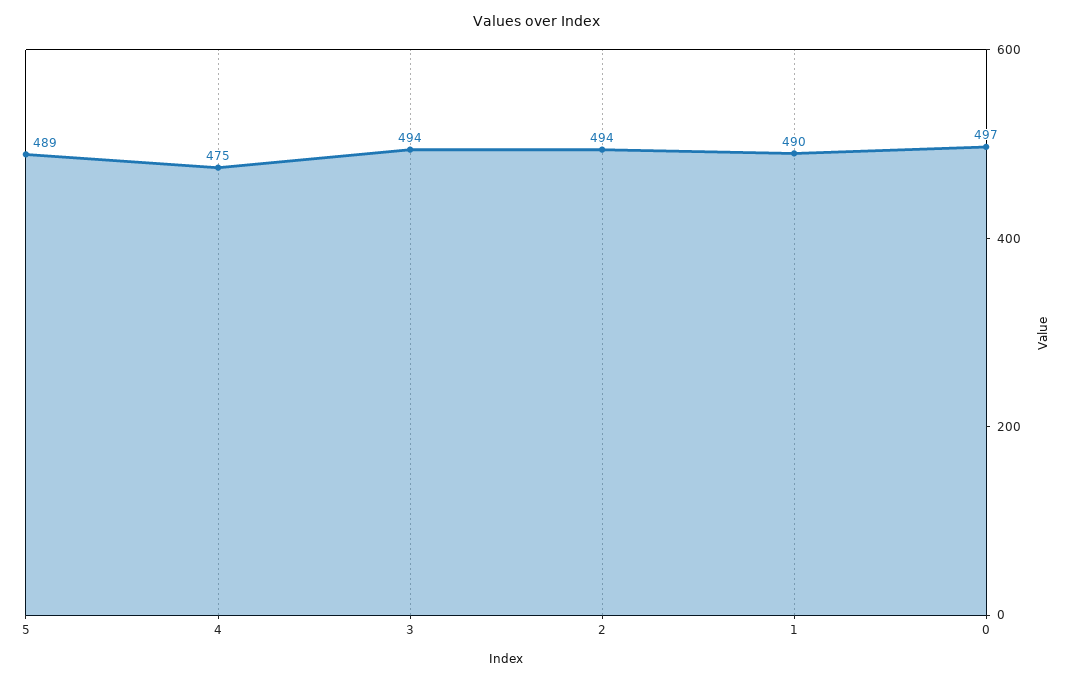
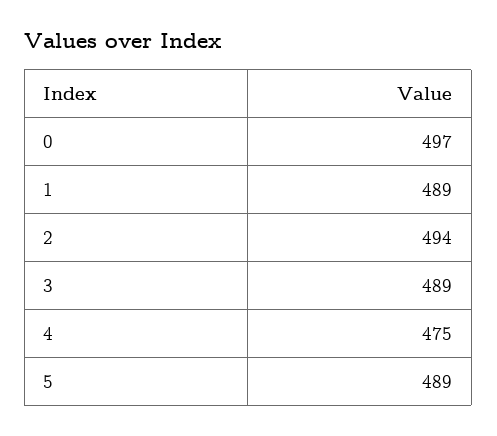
3: 494 -> 489
1: 490 -> 489

